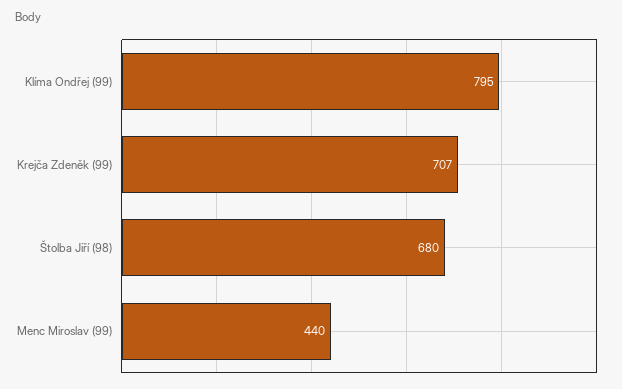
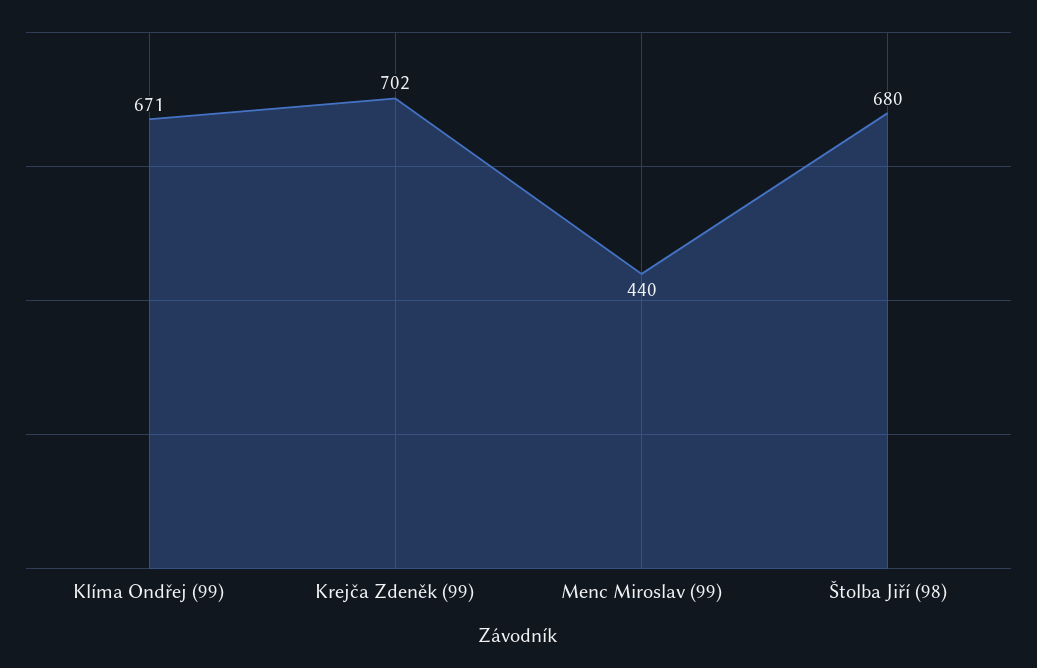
Klíma Ondřej (99): 795 -> 671
Krejča Zdeněk (99): 707 -> 702

